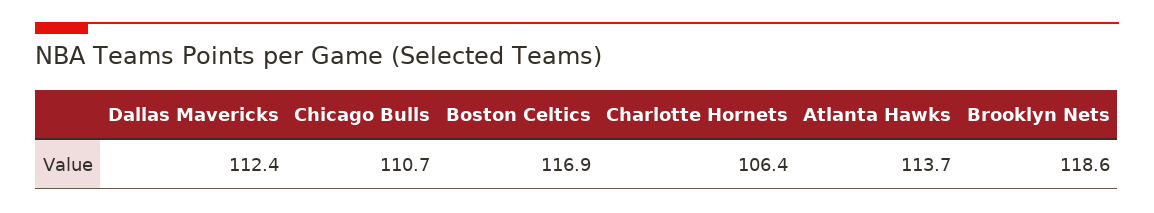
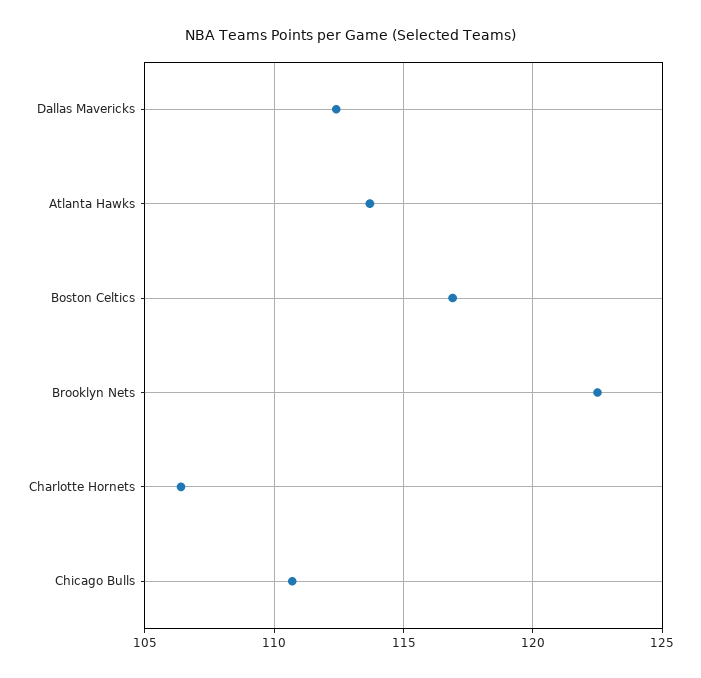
Brooklyn Nets: 118.6 -> 122.5

